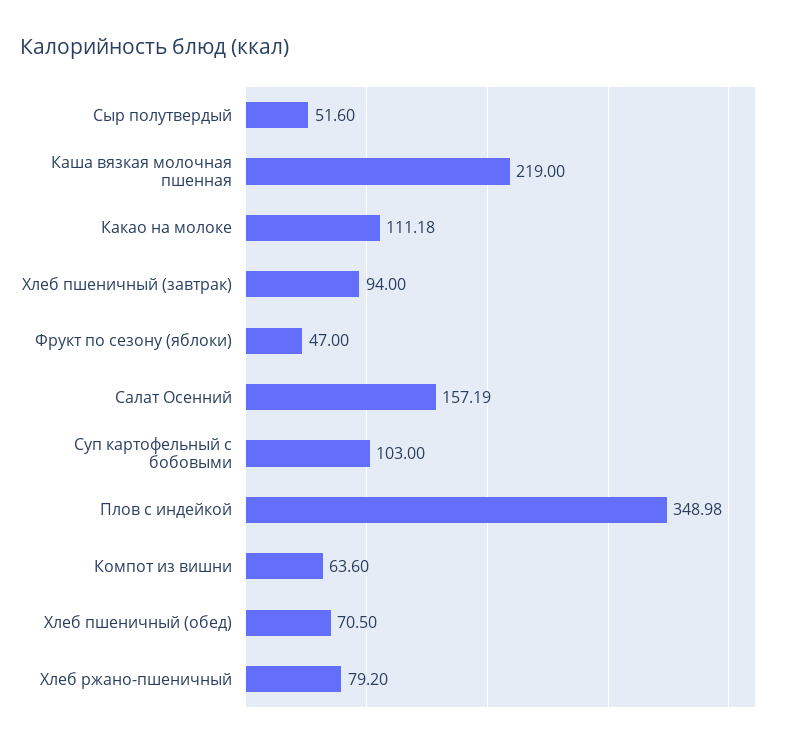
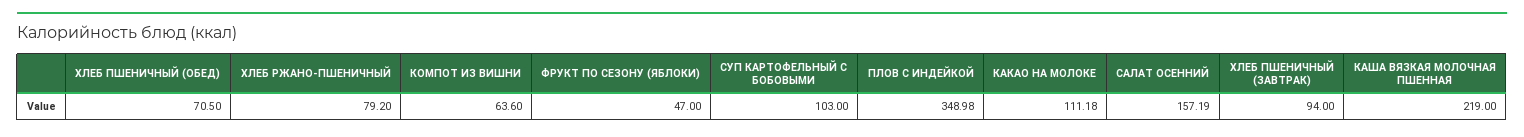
Сыр полутвердый: 51.6 -> none

